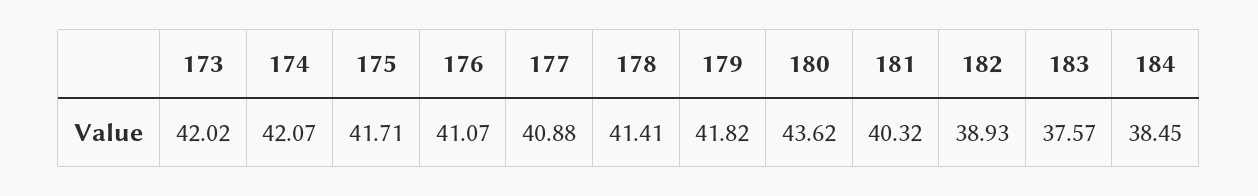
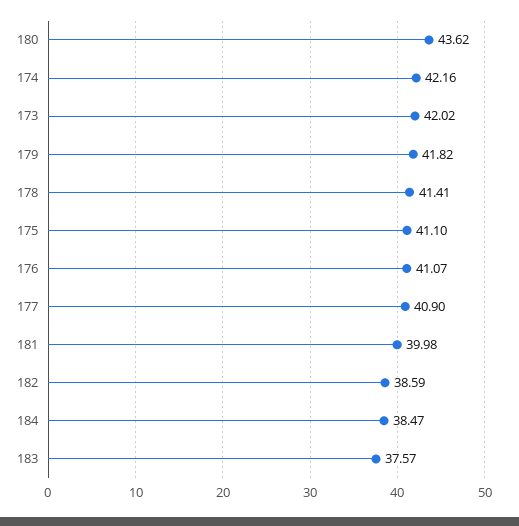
174: 42.07 -> 42.16
175: 41.71 -> 41.1
177: 40.88 -> 40.9
181: 40.32 -> 39.98
182: 38.93 -> 38.59
184: 38.45 -> 38.47

